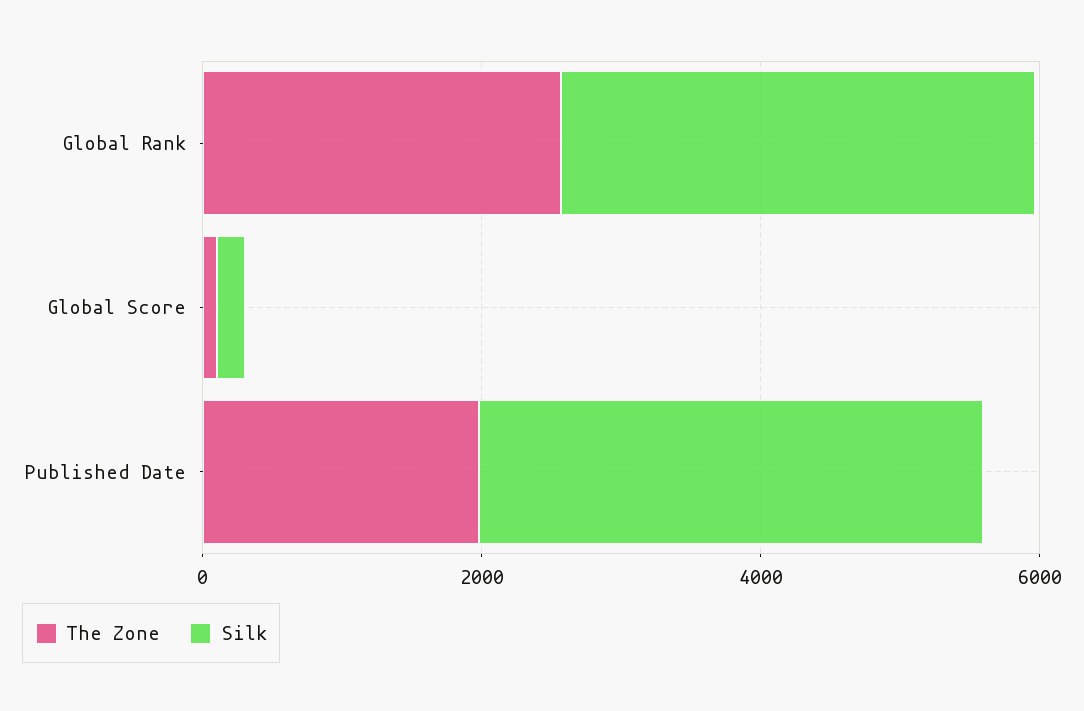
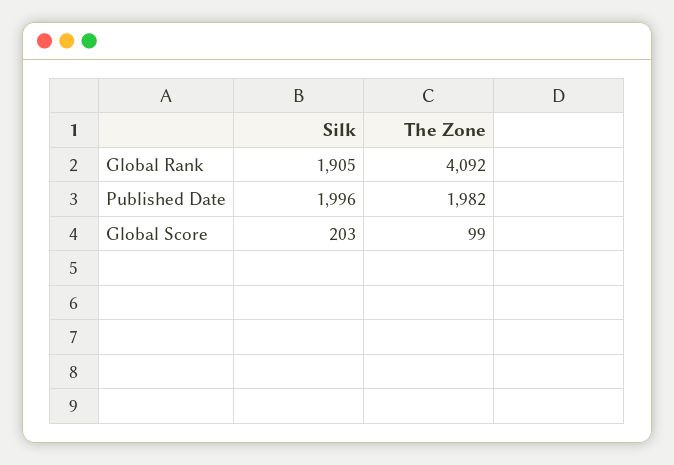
The Zone, Global Rank: 2500 -> 4092
Silk, Global Rank: 3500 -> 1905
Silk, Published Date: 3500 -> 1996

